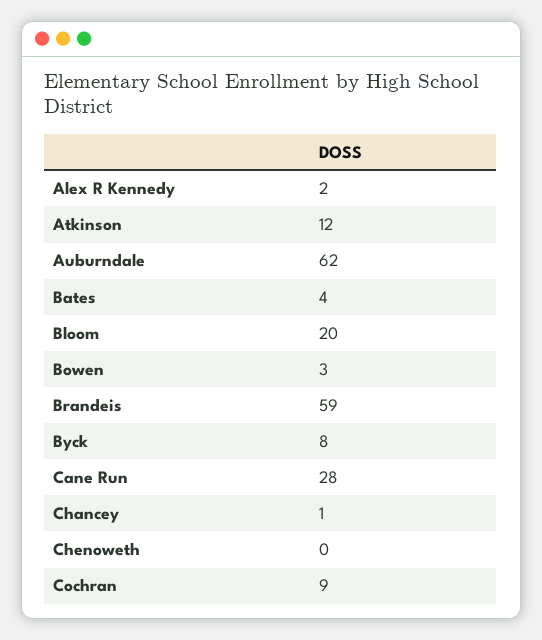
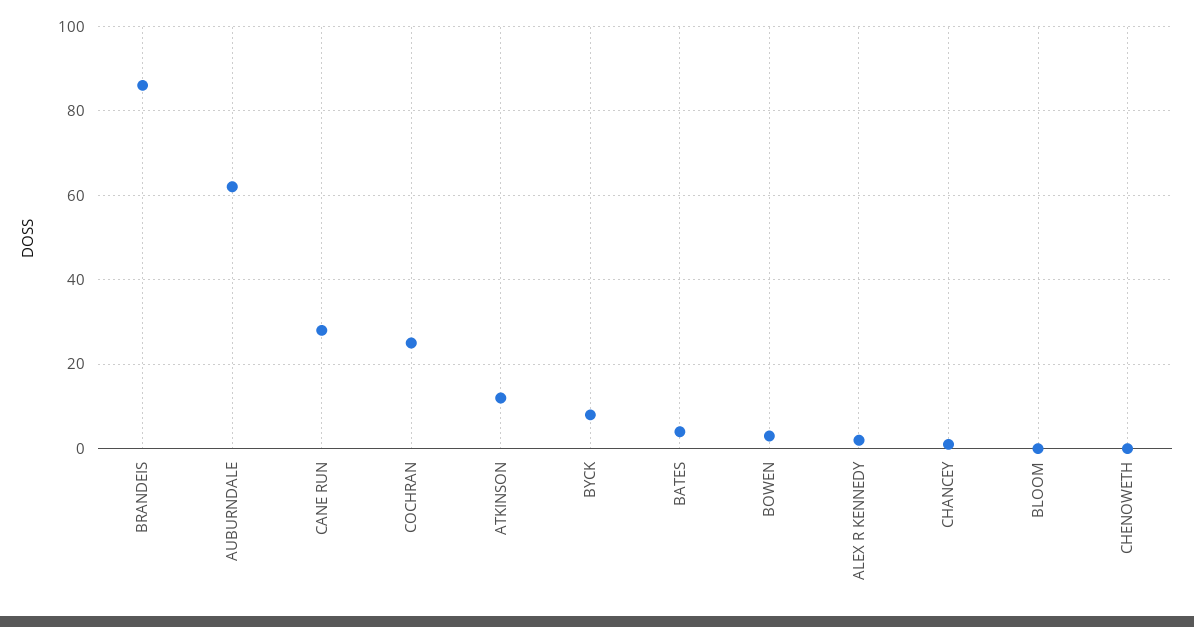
Bloom: 20 -> 0
Brandeis: 59 -> 85
Cochran: 9 -> 25

